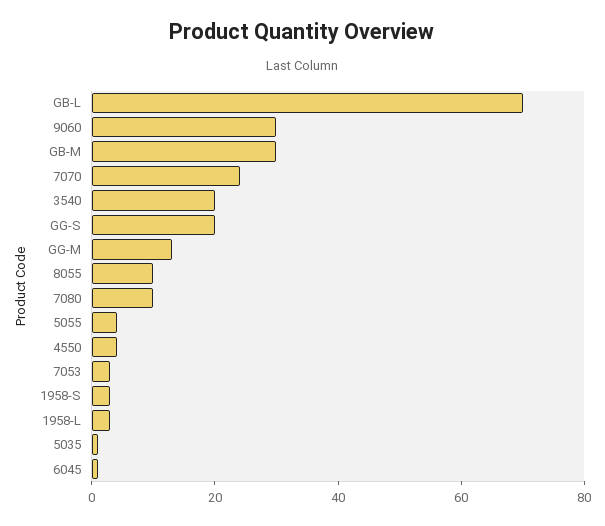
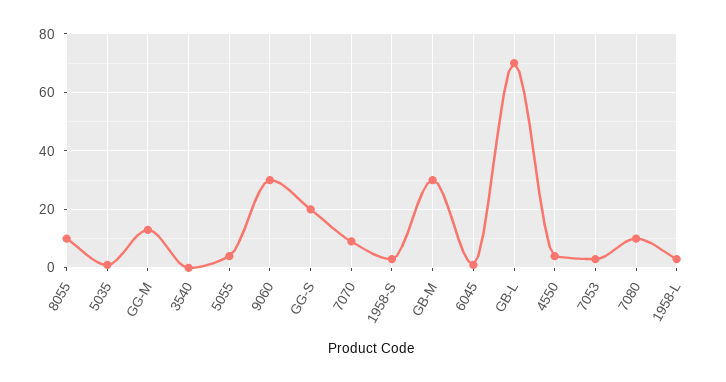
7070: 25 -> 10
3540: 20 -> 0

